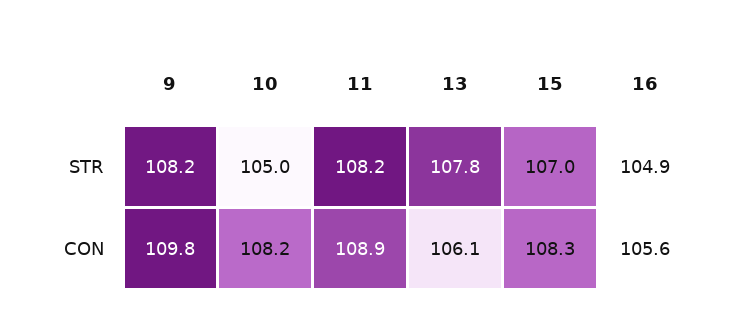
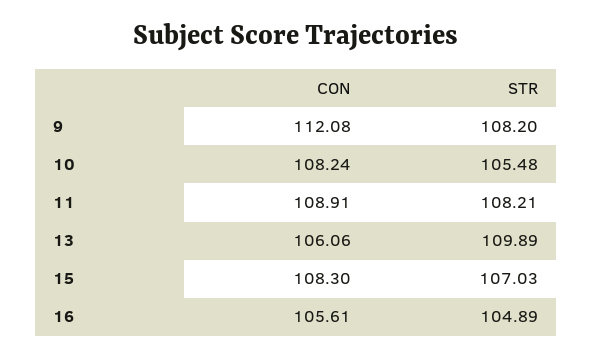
10, STR: 105 -> 105.48
13, STR: 107.8 -> 109.89
9, CON: 109.8 -> 112.08

